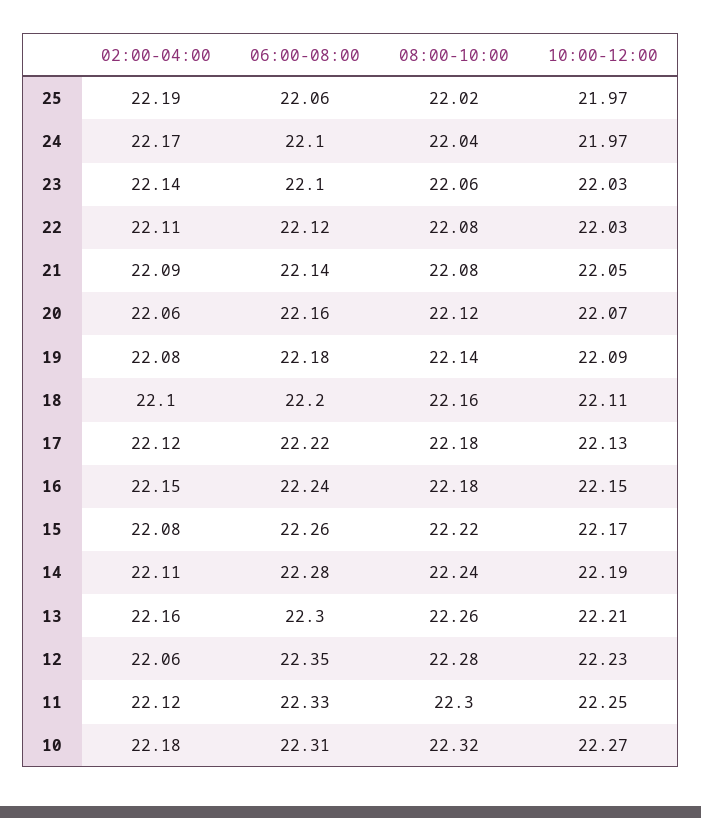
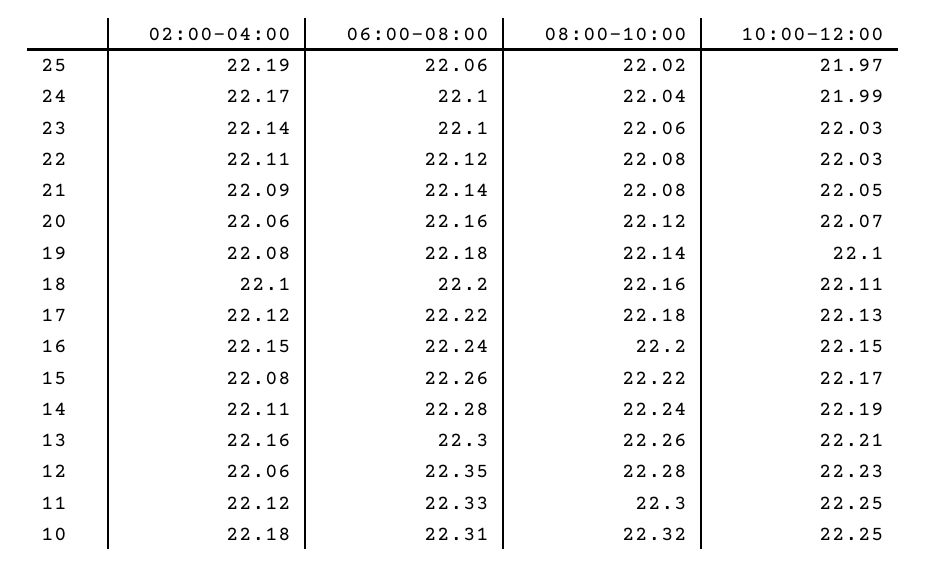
10:00-12:00, 24: 21.97 -> 21.99
10:00-12:00, 19: 22.09 -> 22.1
08:00-10:00, 16: 22.18 -> 22.2
10:00-12:00, 10: 22.27 -> 22.25

